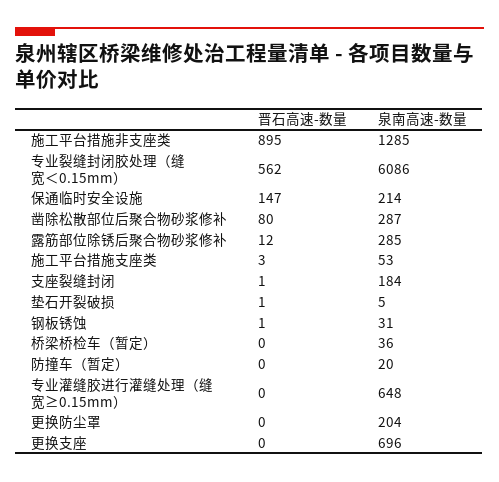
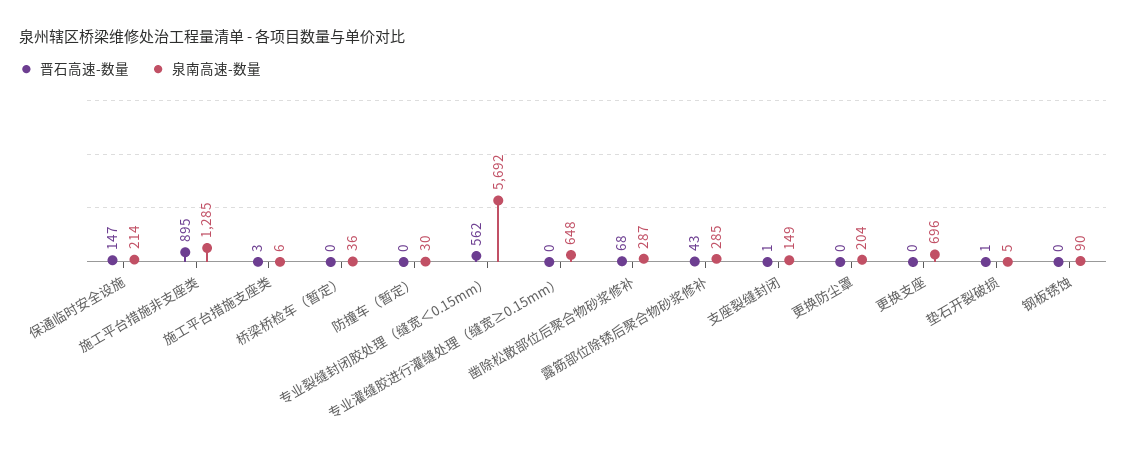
泉南高速-数量, 专业裂缝封闭胶处理（缝宽＜0.15mm）: 6086 -> 5692
晋石高速-数量, 凿除松散部位后聚合物砂浆修补: 80 -> 68
晋石高速-数量, 露筋部位除锈后聚合物砂浆修补: 12 -> 43
泉南高速-数量, 施工平台措施支座类: 53 -> 6
泉南高速-数量, 支座裂缝封闭: 184 -> 149
晋石高速-数量, 钢板锈蚀: 1 -> 0
泉南高速-数量, 钢板锈蚀: 31 -> 90
泉南高速-数量, 防撞车（暂定）: 20 -> 30

